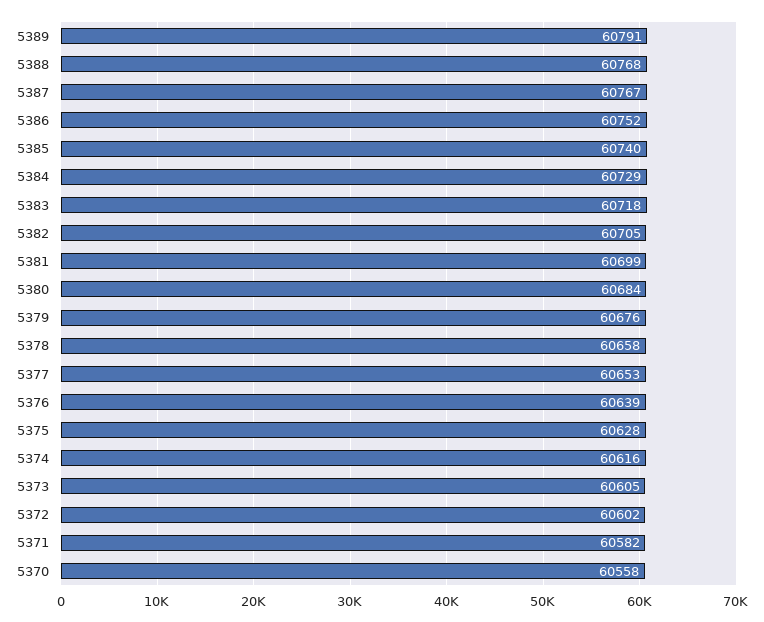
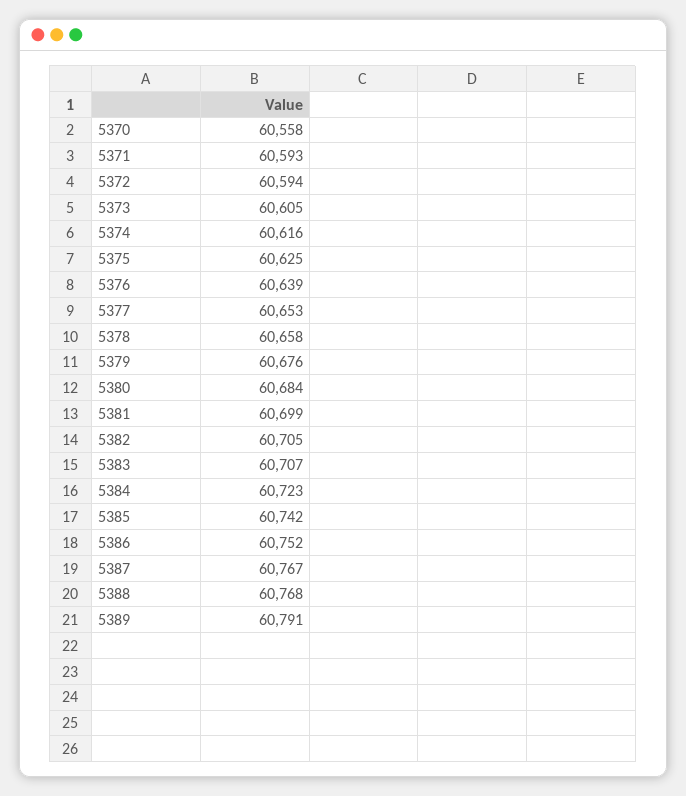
5385: 60740 -> 60742
5384: 60729 -> 60723
5383: 60718 -> 60707
5375: 60628 -> 60625
5372: 60602 -> 60594
5371: 60582 -> 60593

